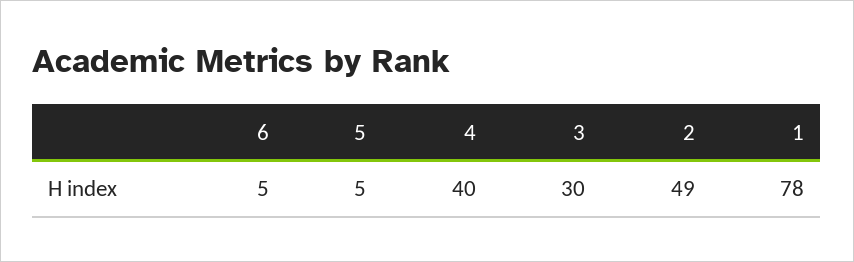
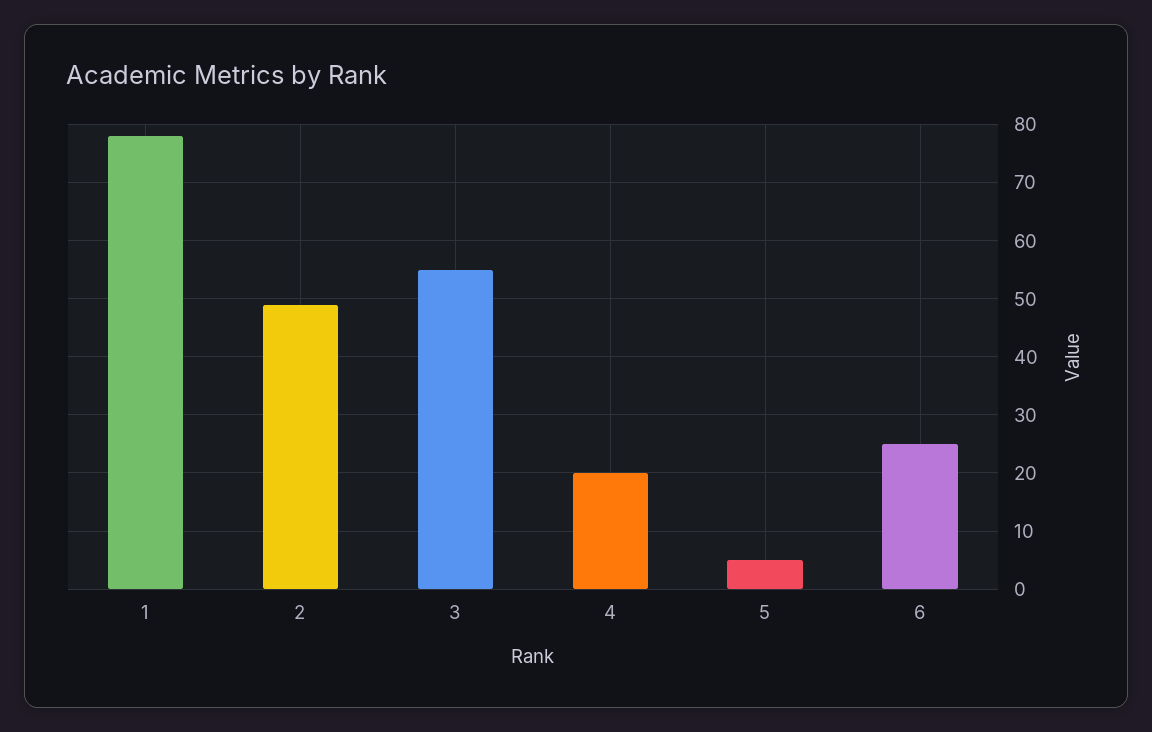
6: 5 -> 25
4: 40 -> 20
3: 30 -> 55

